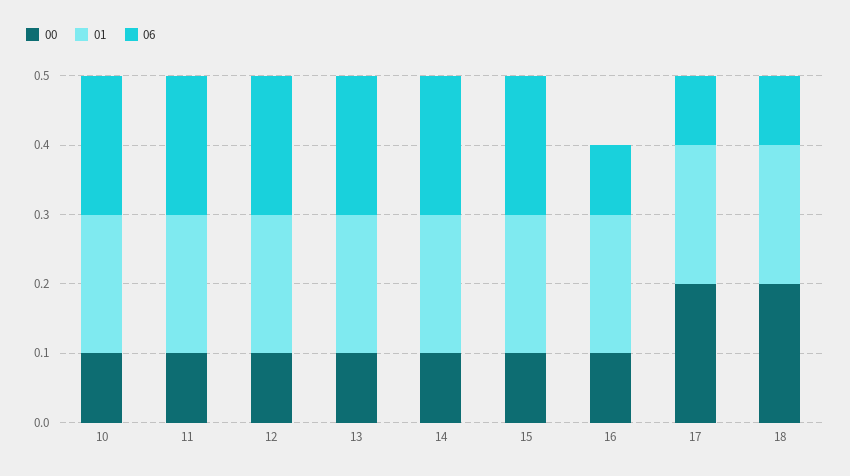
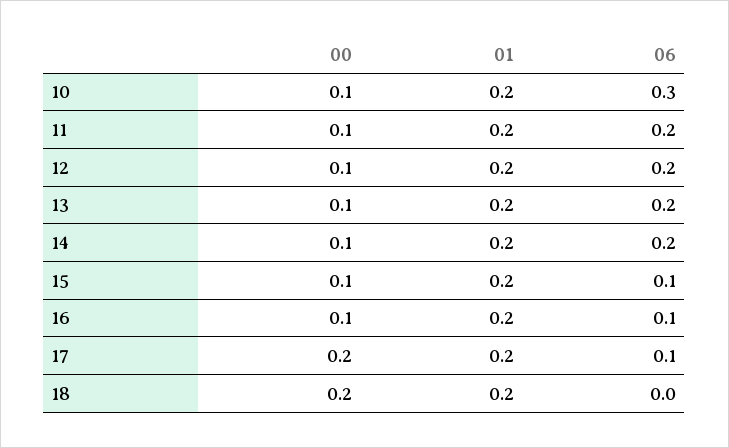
06, 10: 0.2 -> 0.3
06, 15: 0.2 -> 0.1
06, 18: 0.1 -> 0

